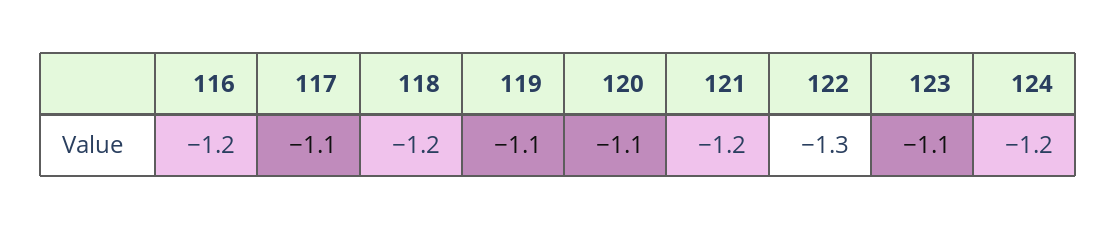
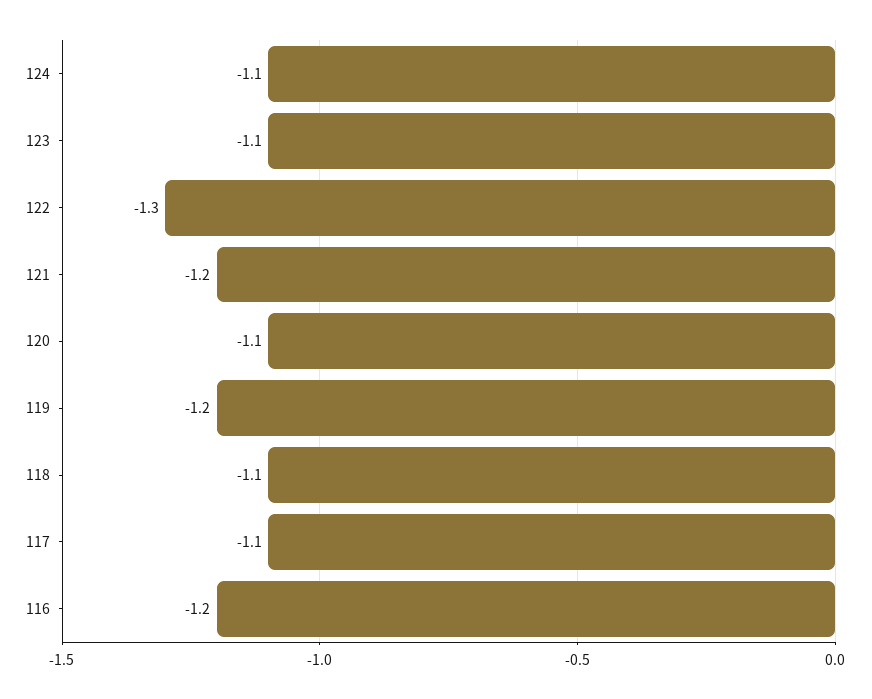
118: -1.2 -> -1.1
119: -1.1 -> -1.2
124: -1.2 -> -1.1

